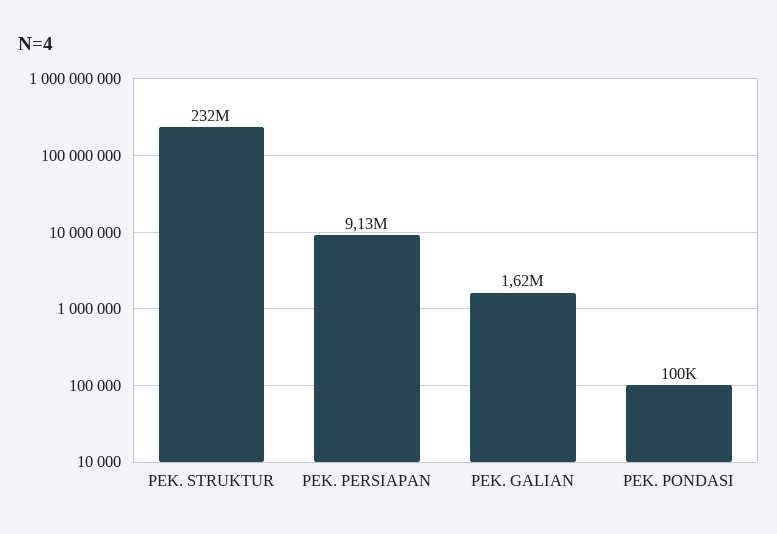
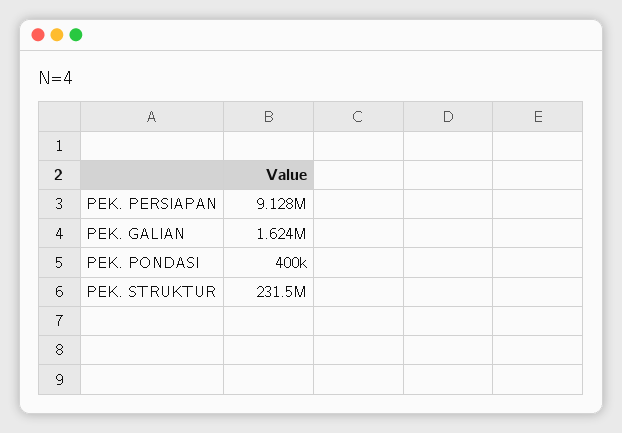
PEK. PONDASI: 100000 -> 400000

